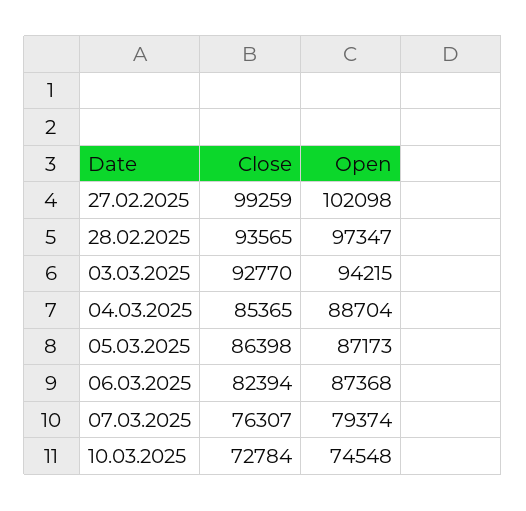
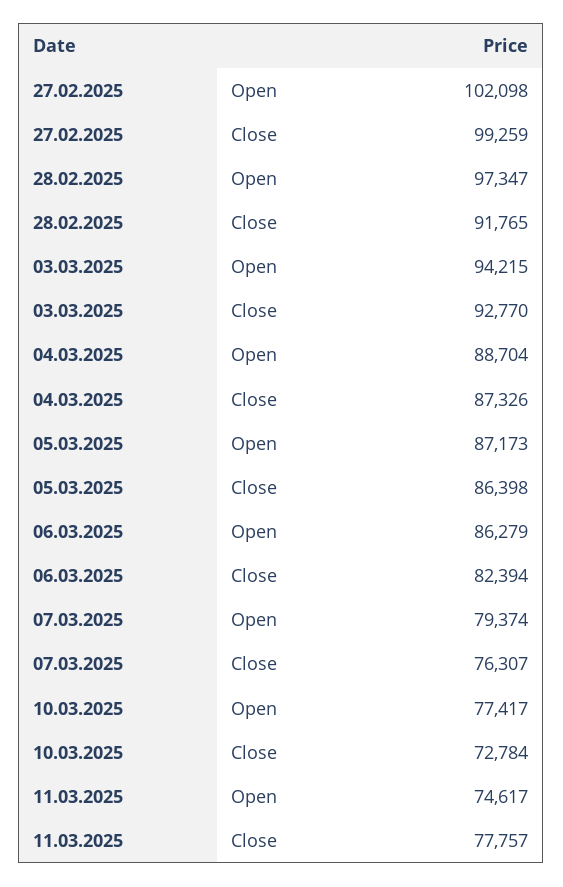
Close, 28.02.2025: 93565 -> 91765
Close, 04.03.2025: 85365 -> 87326
Open, 06.03.2025: 87368 -> 86279
Open, 10.03.2025: 74548 -> 77417
Open, 11.03.2025: none -> 74617
Close, 11.03.2025: none -> 77757

